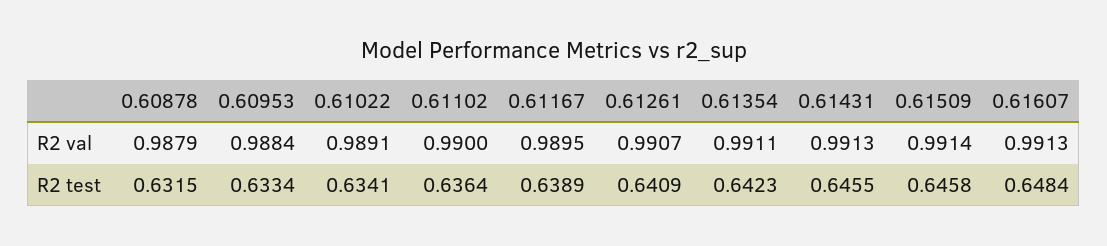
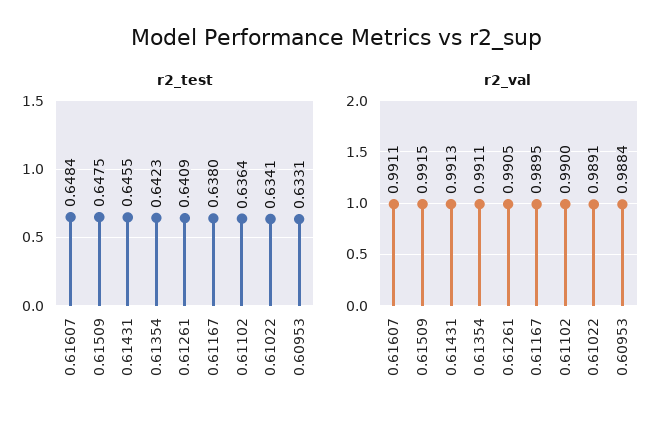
R2 val, 0.60878: 0.9879 -> none
R2 val, 0.61261: 0.9907 -> 0.9905
R2 val, 0.61509: 0.9914 -> 0.9915
R2 val, 0.61607: 0.9913 -> 0.9911
R2 test, 0.60878: 0.6315 -> none
R2 test, 0.60953: 0.6334 -> 0.6331
R2 test, 0.61167: 0.6389 -> 0.638
R2 test, 0.61509: 0.6458 -> 0.6475

